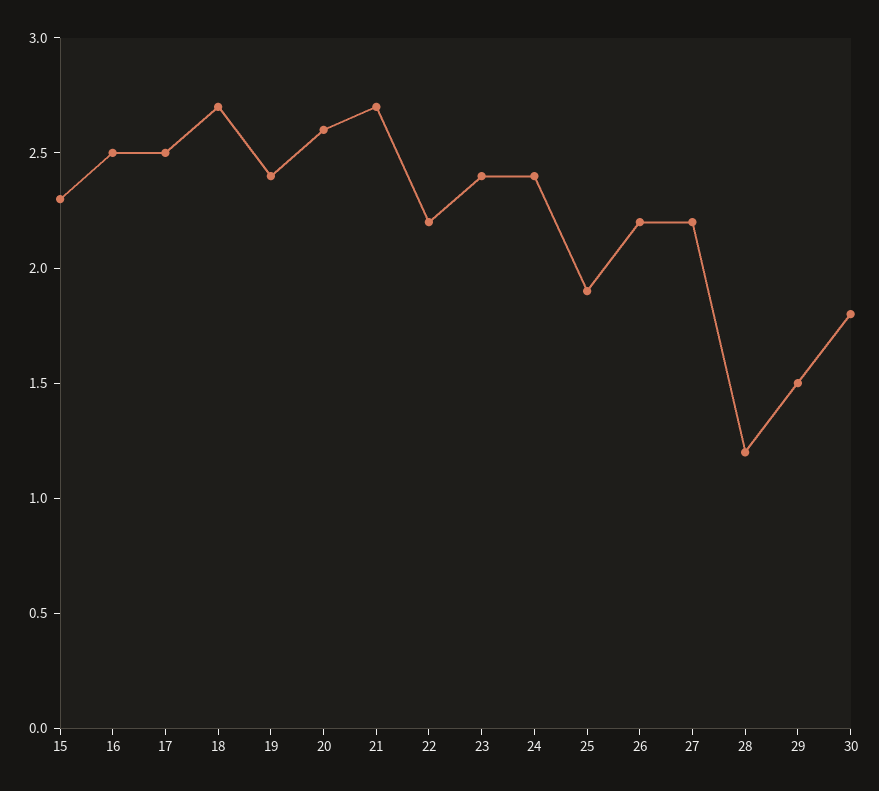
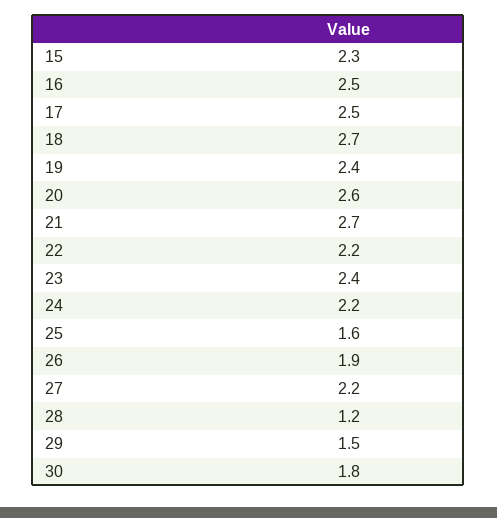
24: 2.4 -> 2.2
25: 1.9 -> 1.6
26: 2.2 -> 1.9

